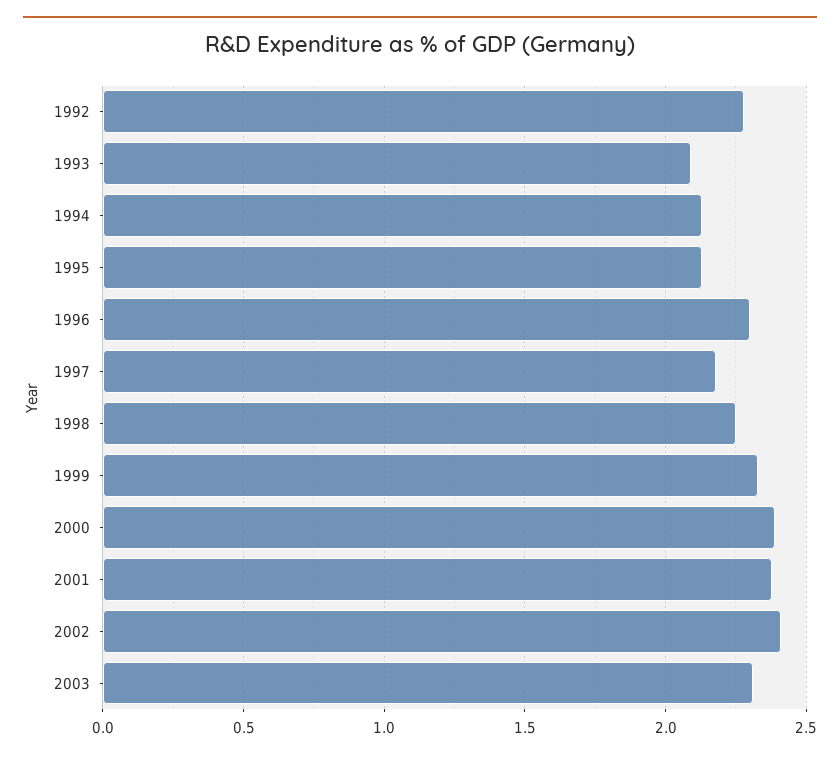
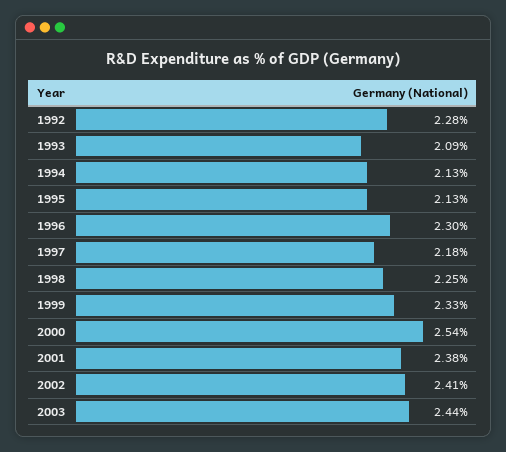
2000: 2.4 -> 2.54
2003: 2.3 -> 2.44

